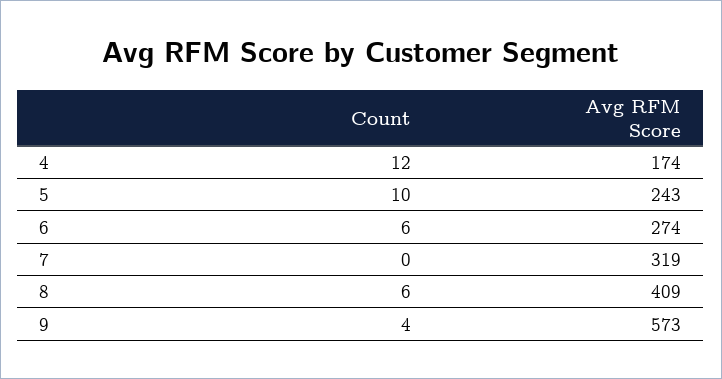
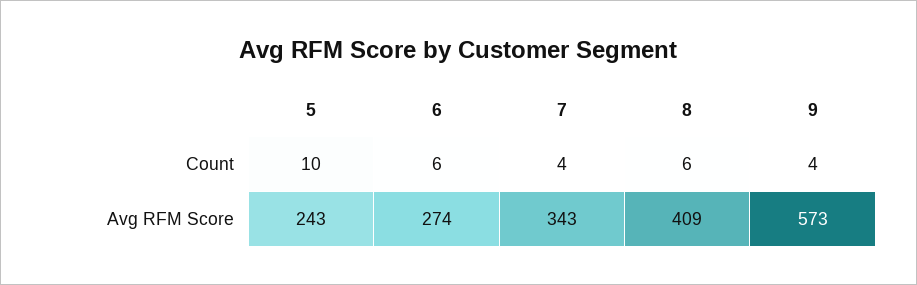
Count, 4: 12 -> none
Avg RFM Score, 4: 174 -> none
Count, 7: 0 -> 4
Avg RFM Score, 7: 319 -> 343

